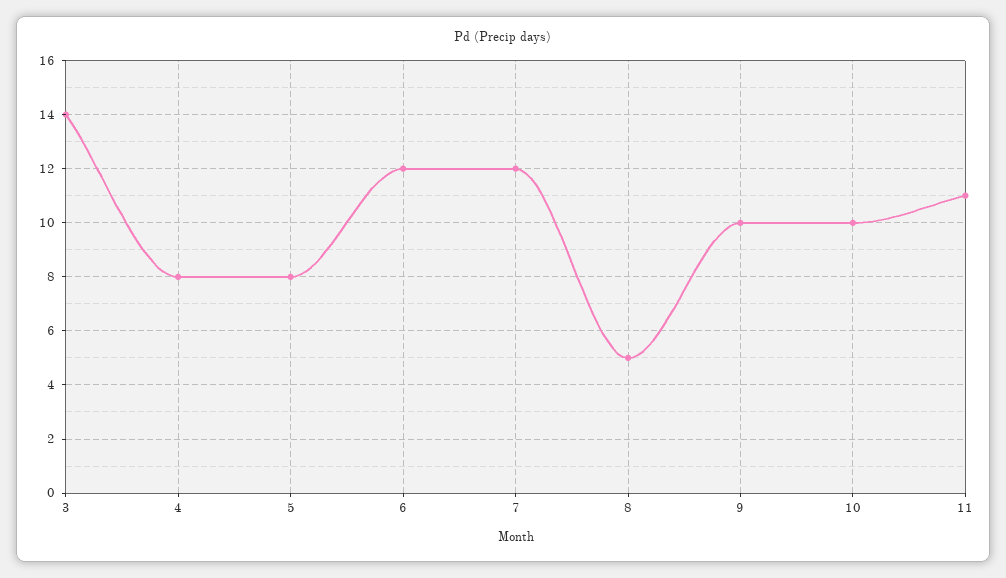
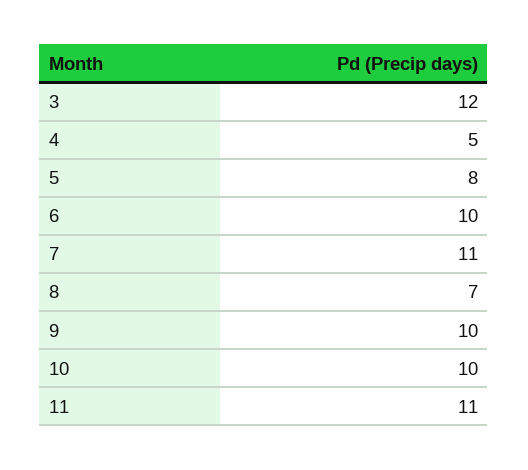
3: 14 -> 12
4: 8 -> 5
6: 12 -> 10
7: 12 -> 11
8: 5 -> 7

